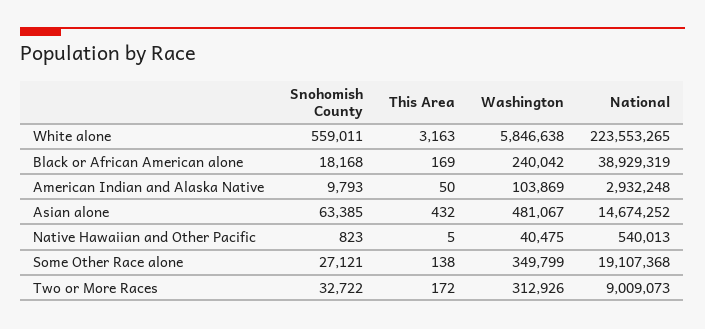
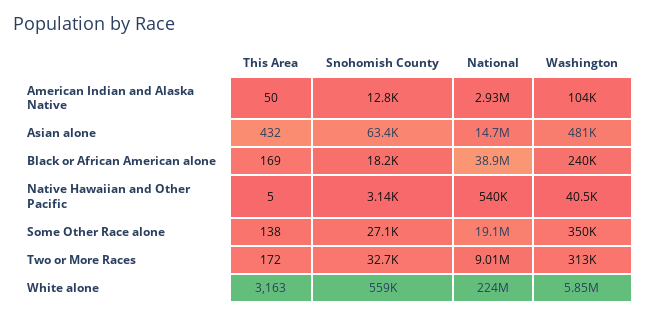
Snohomish County, American Indian and Alaska Native: 9793 -> 12800
Snohomish County, Native Hawaiian and Other Pacific: 823 -> 3140

